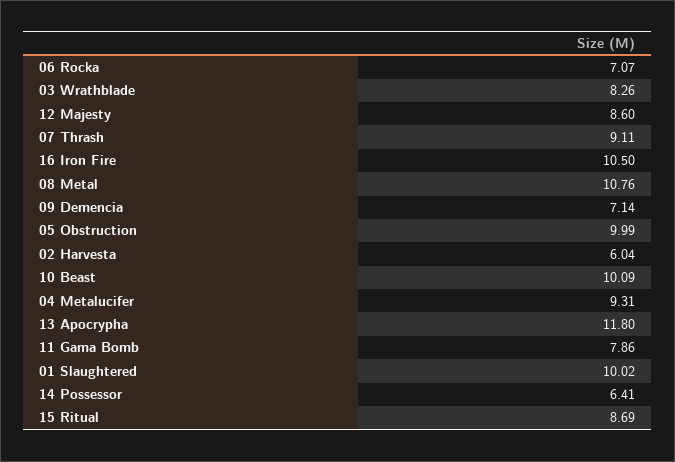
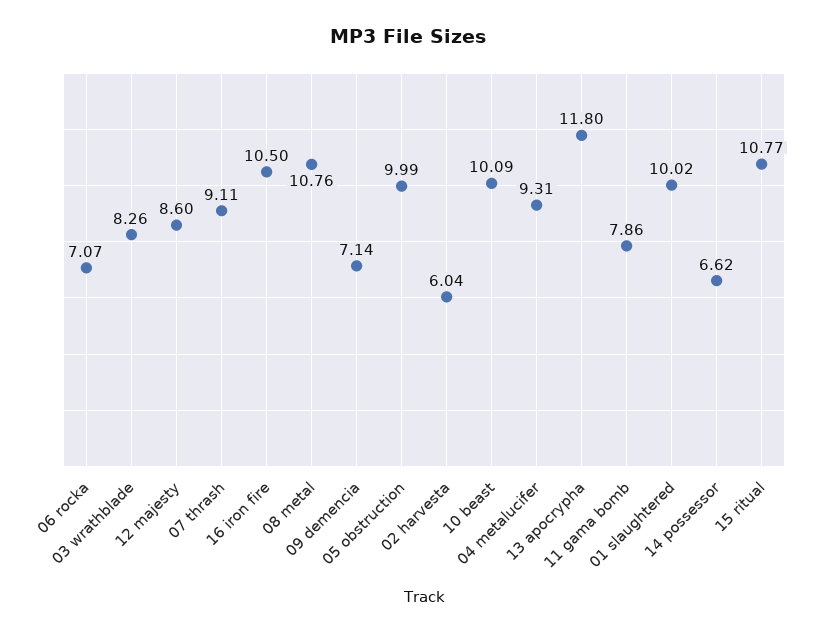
14 Possessor: 6.41 -> 6.62
15 Ritual: 8.69 -> 10.77

